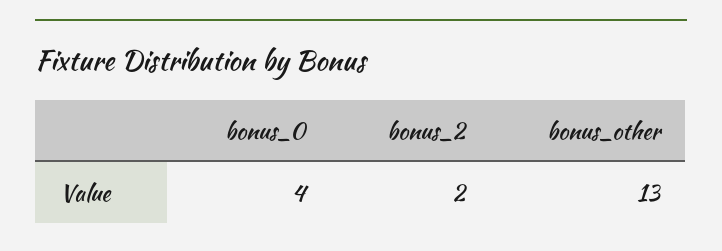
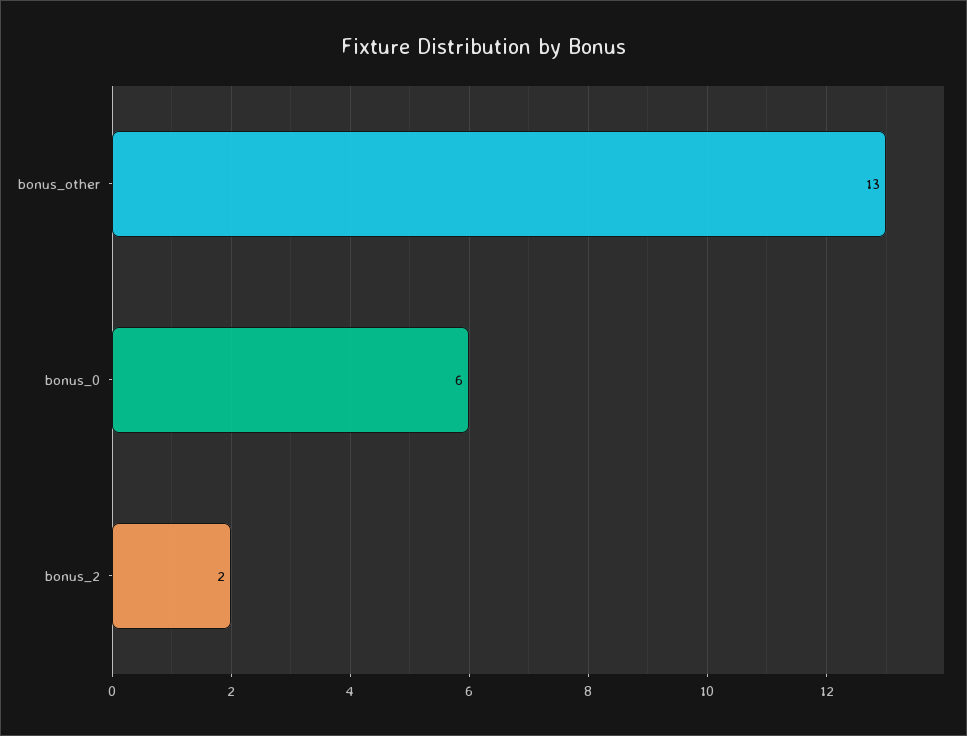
bonus_0: 4 -> 6

